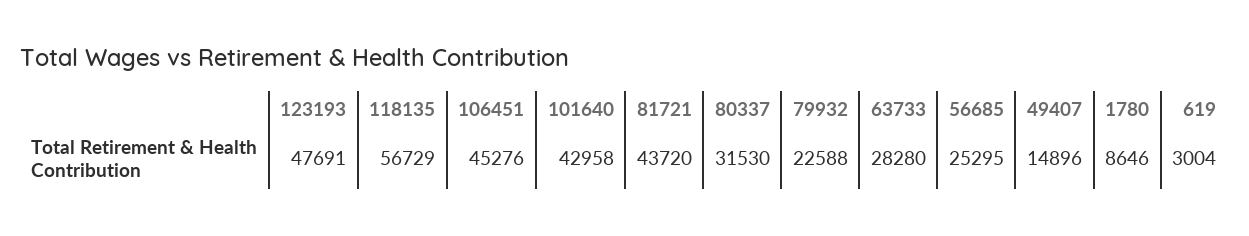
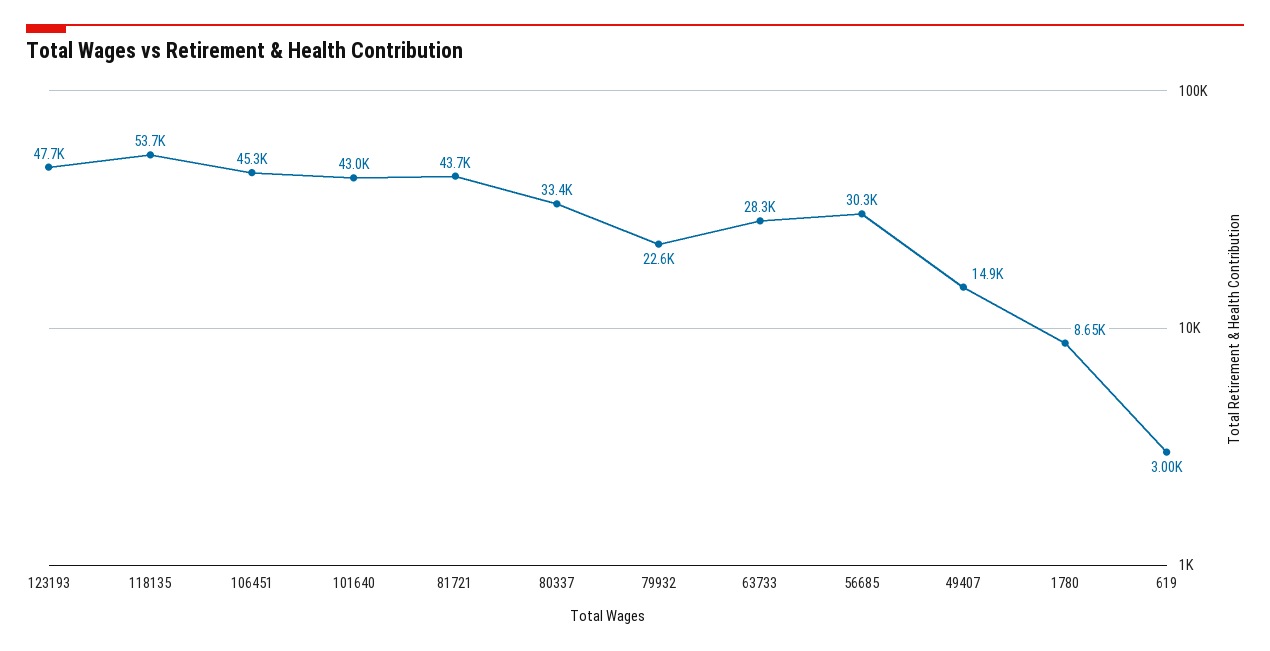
118135: 56729 -> 53700
80337: 31530 -> 33400
56685: 25295 -> 30300

